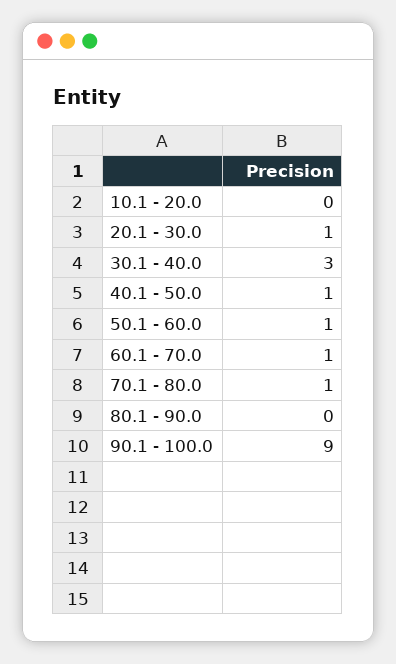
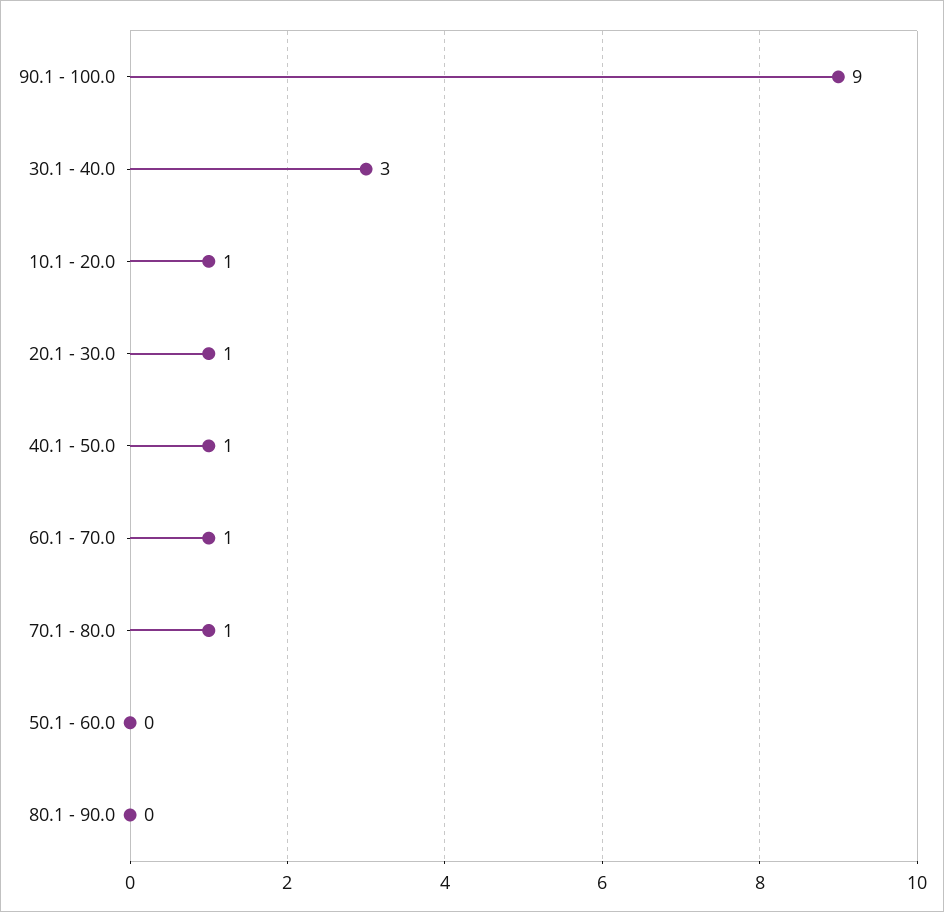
10.1 - 20.0: 0 -> 1
50.1 - 60.0: 1 -> 0

